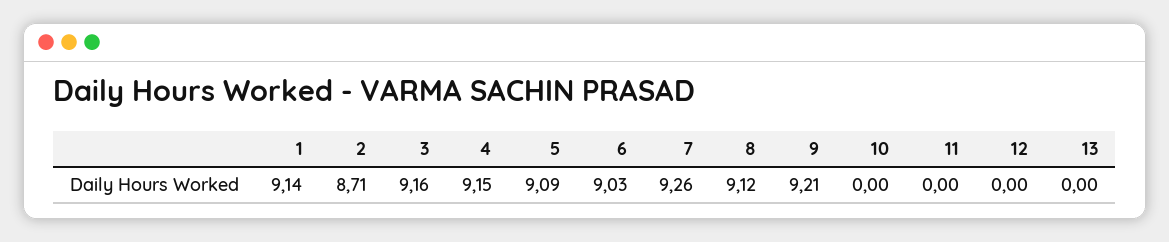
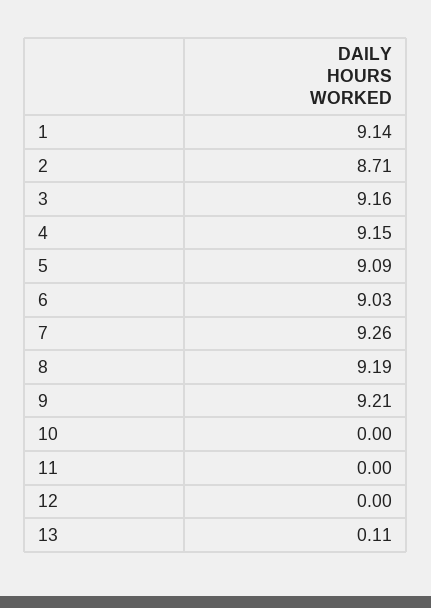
8: 9.12 -> 9.19
13: 0 -> 0.11

